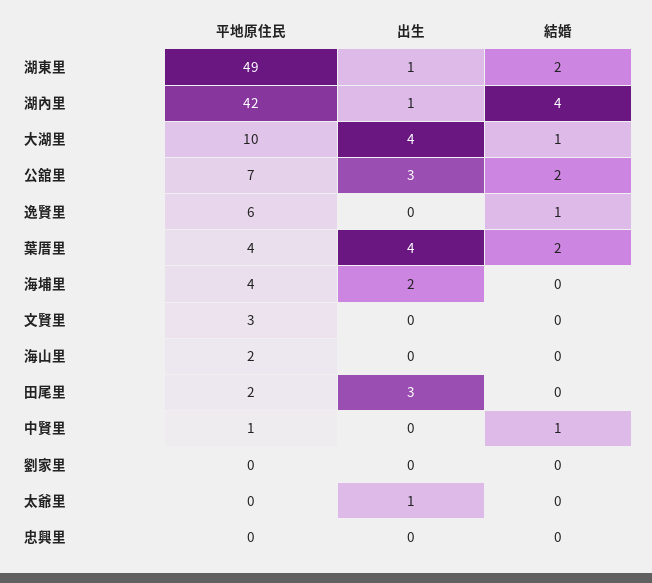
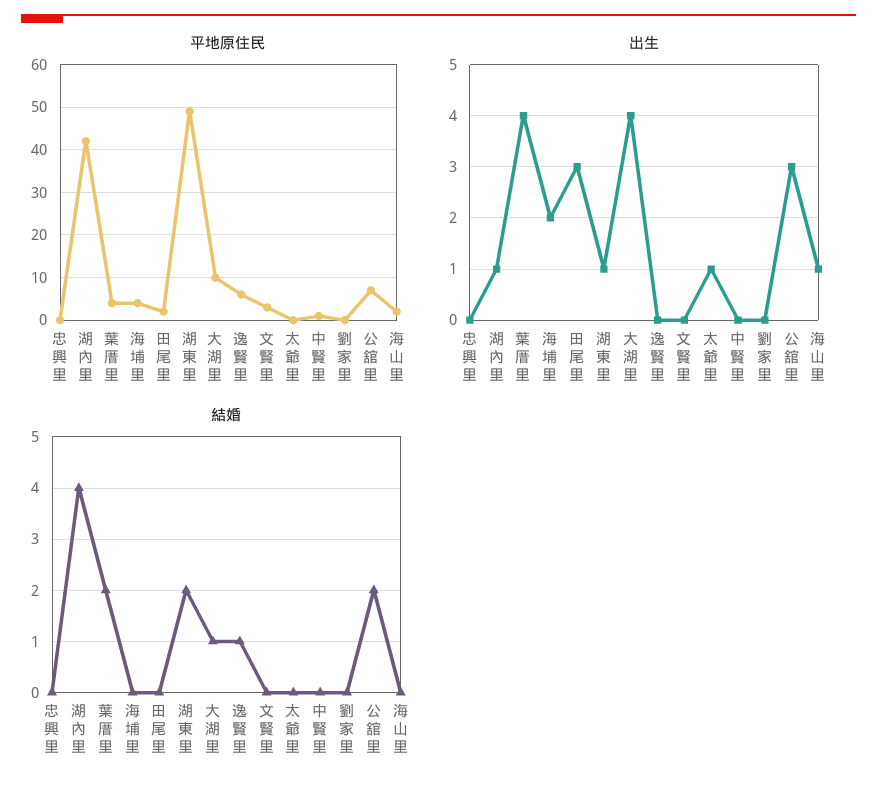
出生, 海山里: 0 -> 1
結婚, 中賢里: 1 -> 0

